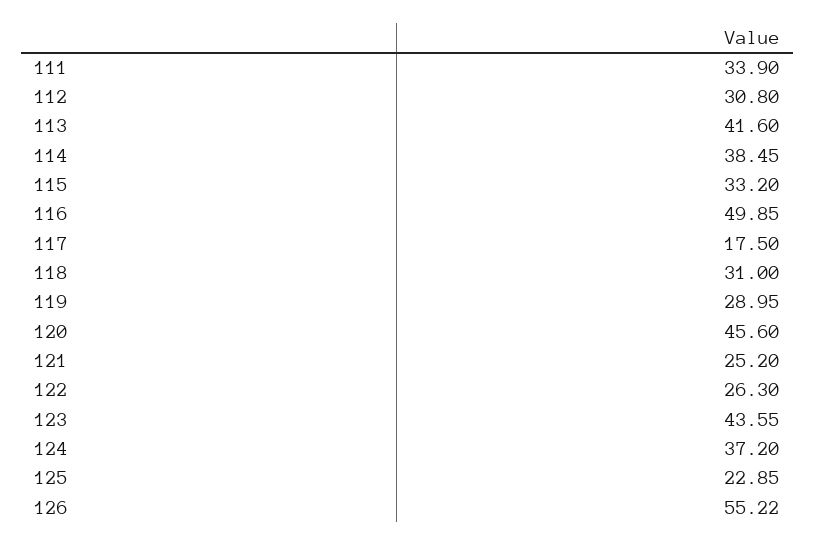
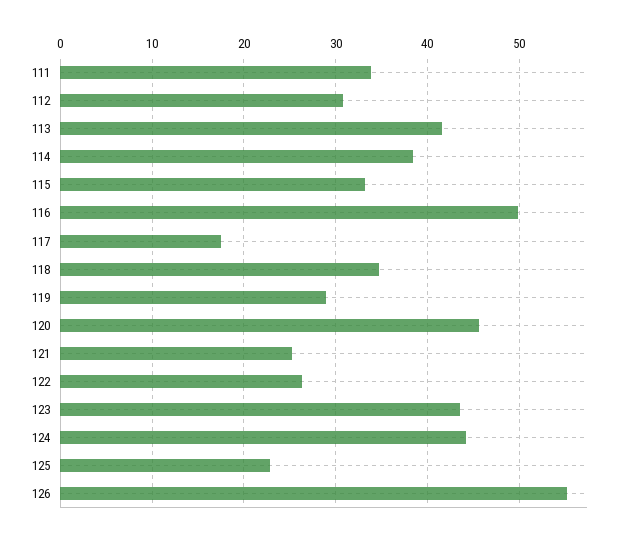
118: 31 -> 35
124: 37.2 -> 44

